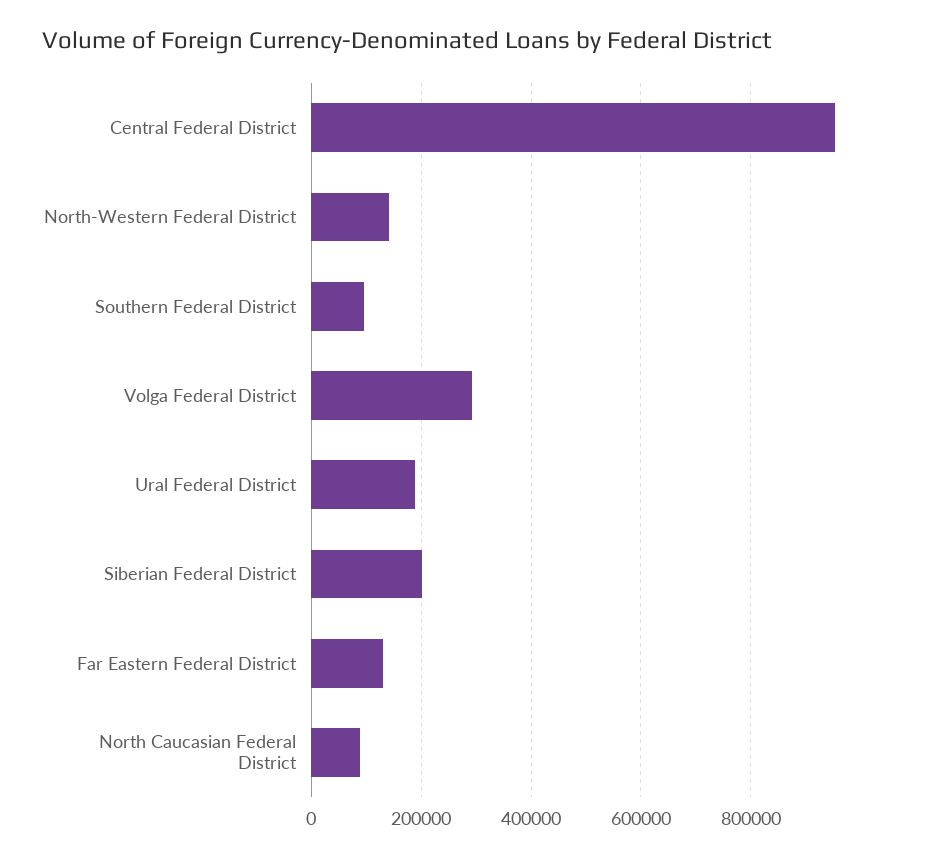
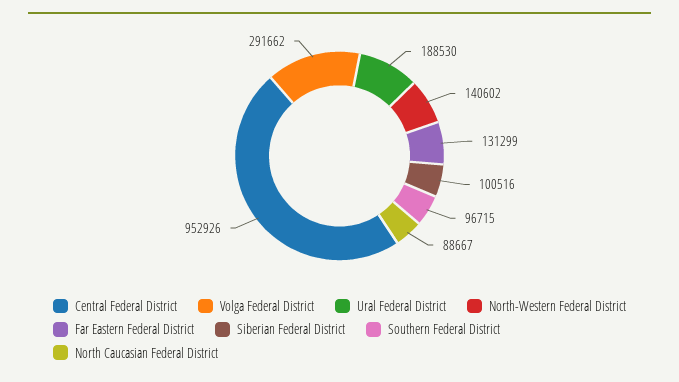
Siberian Federal District: 200000 -> 100516

